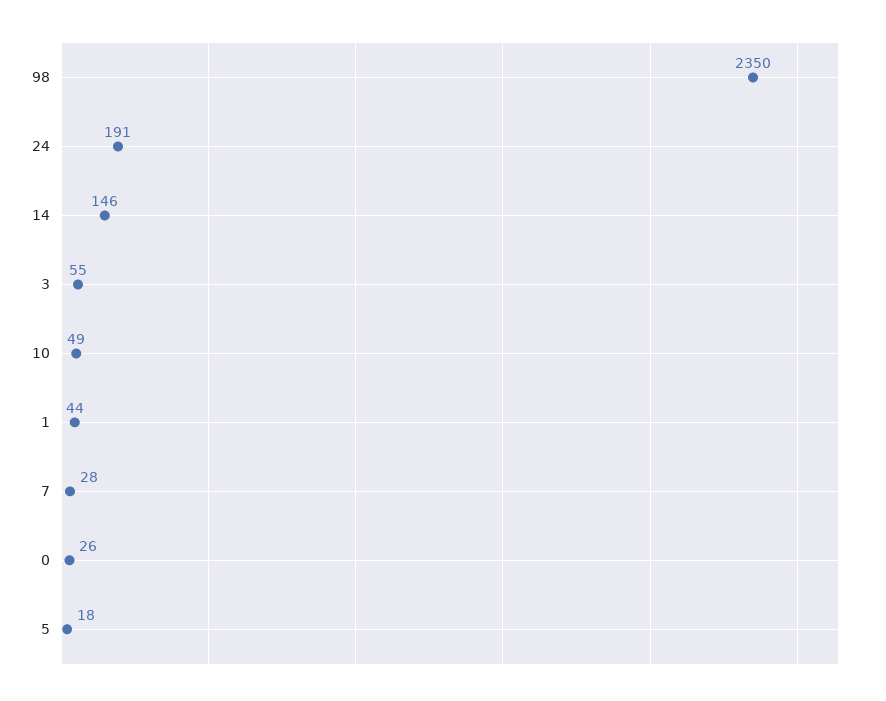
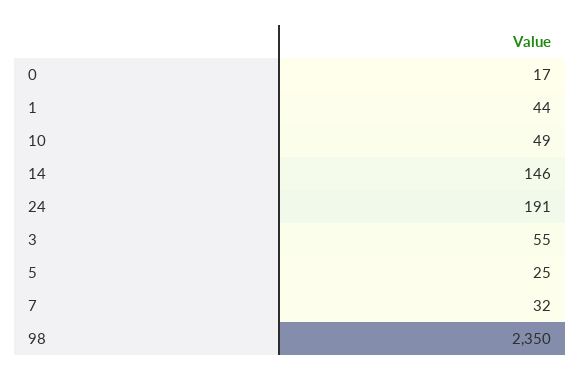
7: 28 -> 32
0: 26 -> 17
5: 18 -> 25

